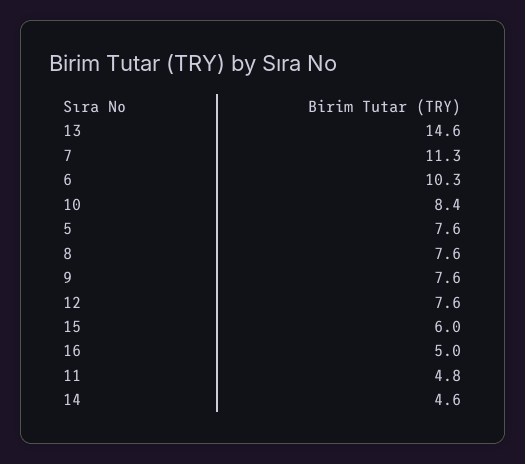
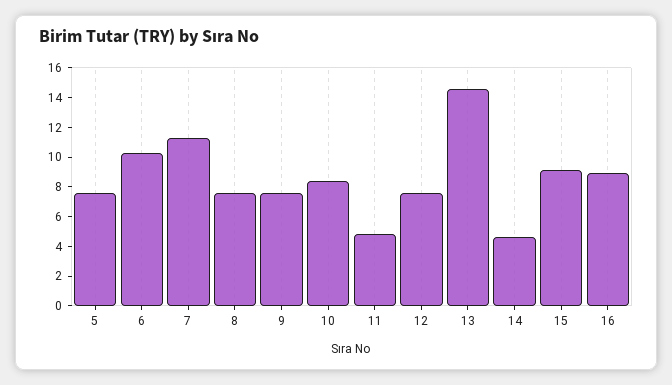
15: 6 -> 9
16: 5 -> 9

